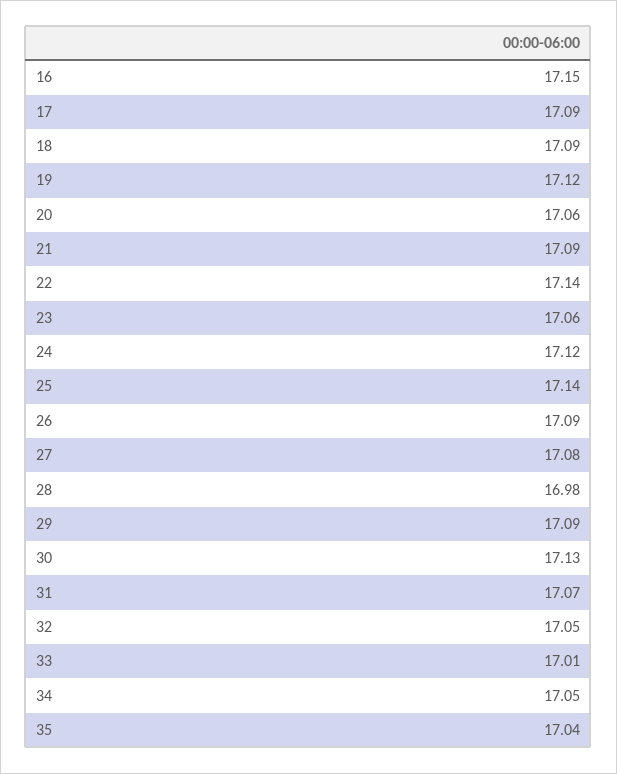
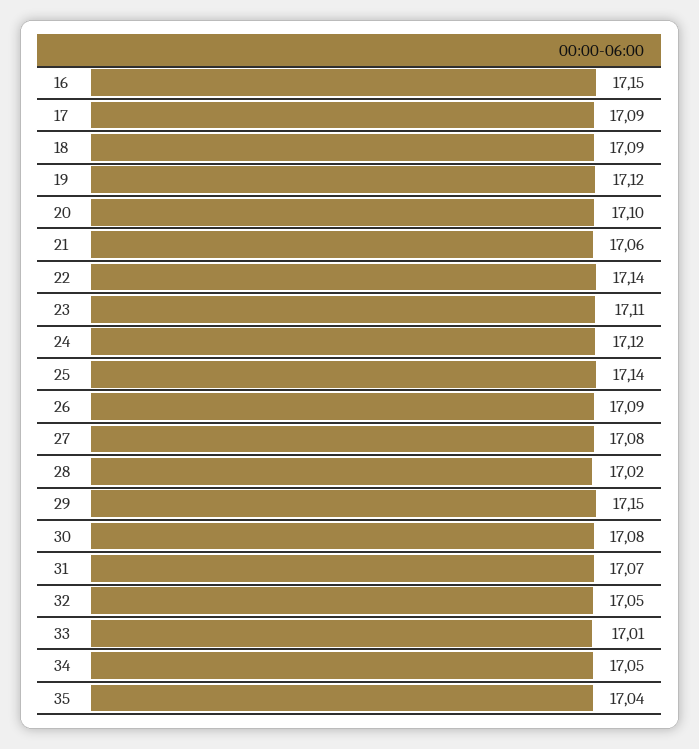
20: 17.06 -> 17.1
21: 17.09 -> 17.06
23: 17.06 -> 17.11
28: 16.98 -> 17.02
29: 17.09 -> 17.15
30: 17.13 -> 17.08

